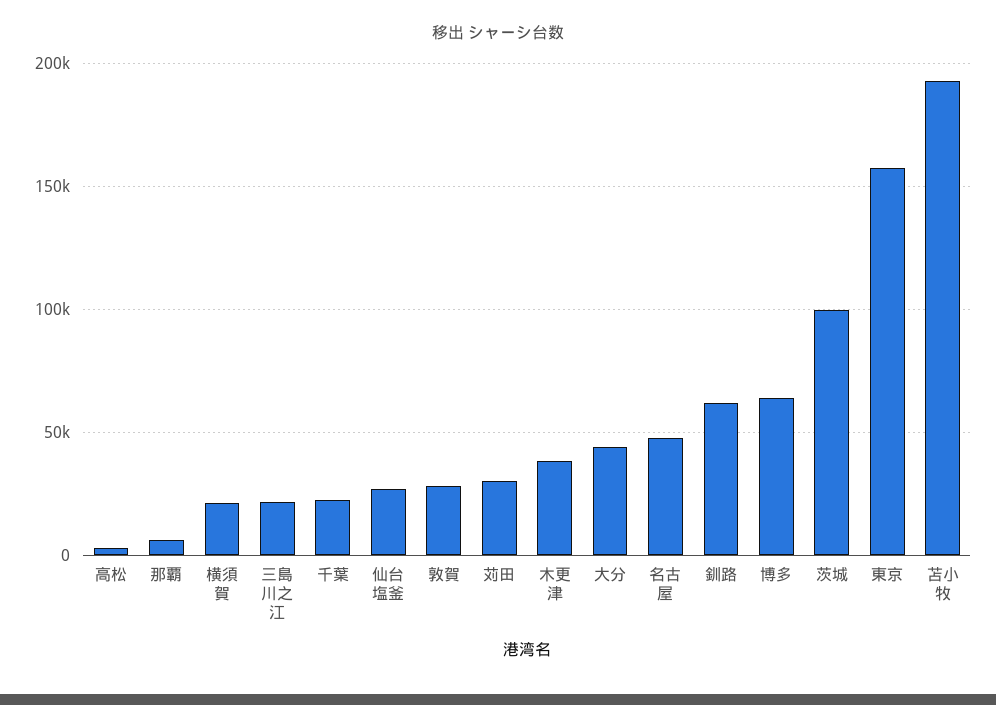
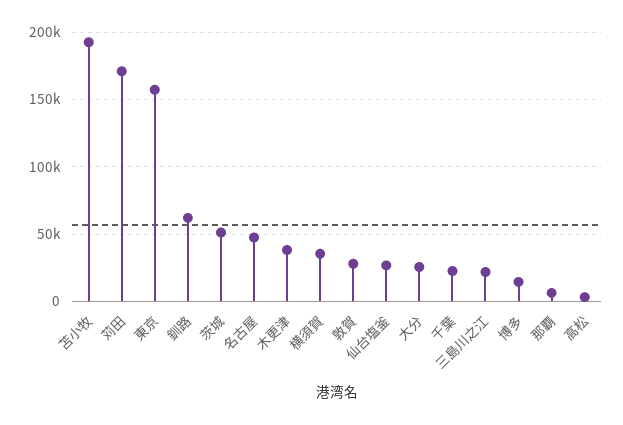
横須賀: 20000 -> 35000
苅田: 30000 -> 170000
大分: 45000 -> 25000
博多: 65000 -> 15000
茨城: 100000 -> 50000

